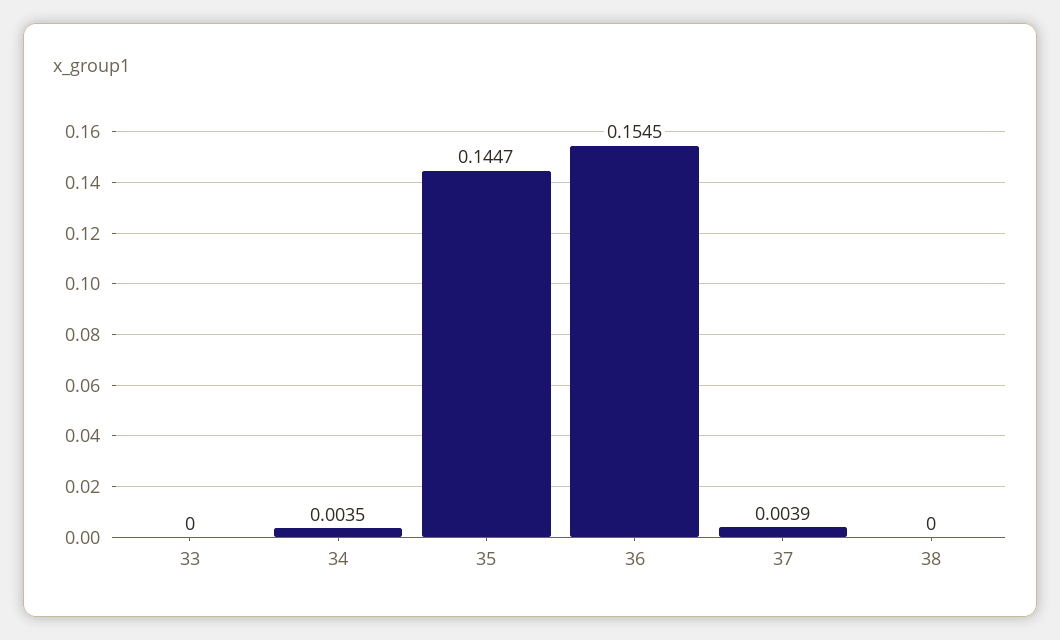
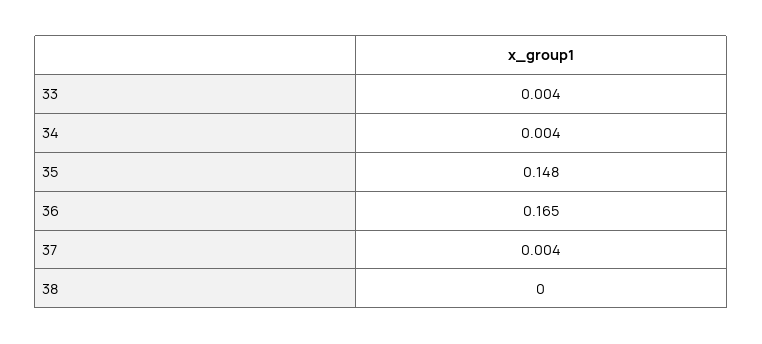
33: 0 -> 0.004
35: 0.1447 -> 0.148
36: 0.1545 -> 0.165

